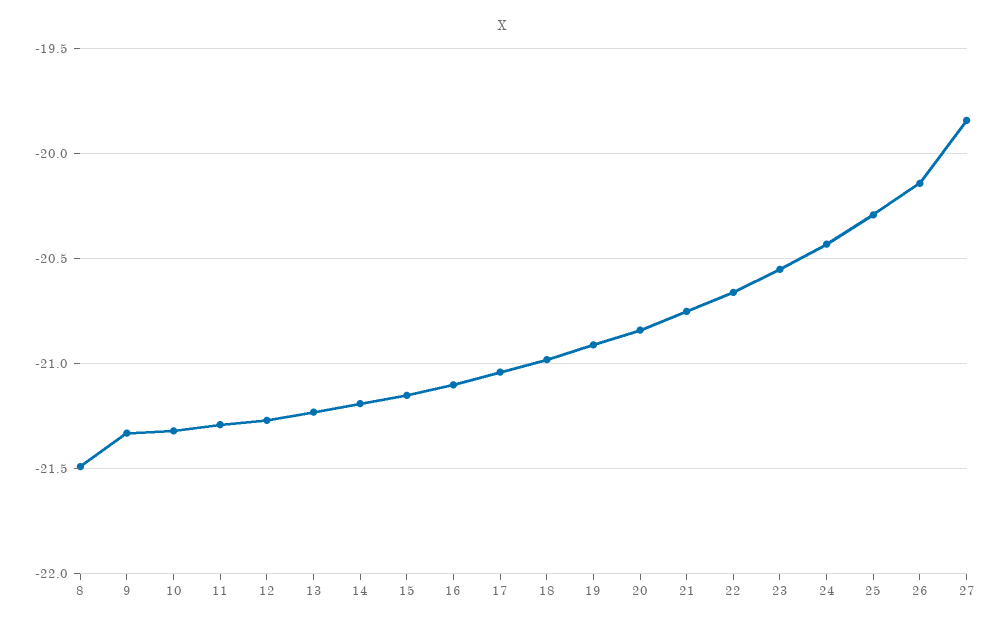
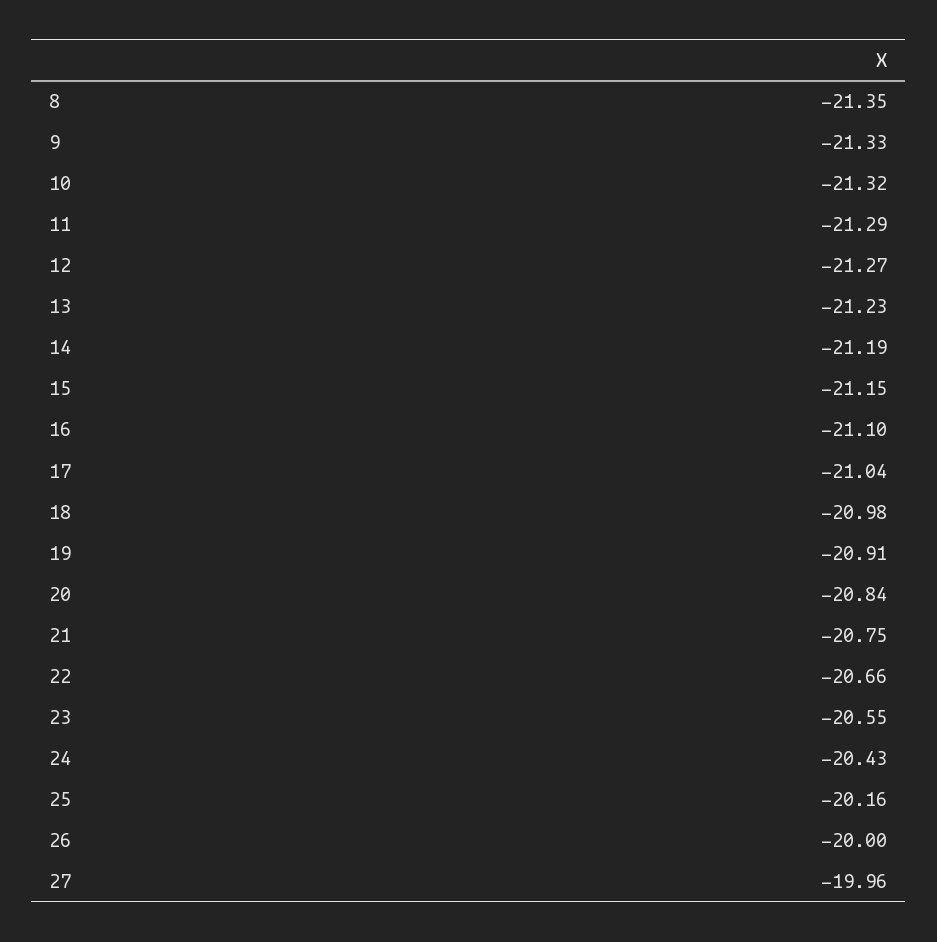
8: -21.5 -> -21.35
25: -20.3 -> -20.16
26: -20.15 -> -20
27: -19.85 -> -19.96

